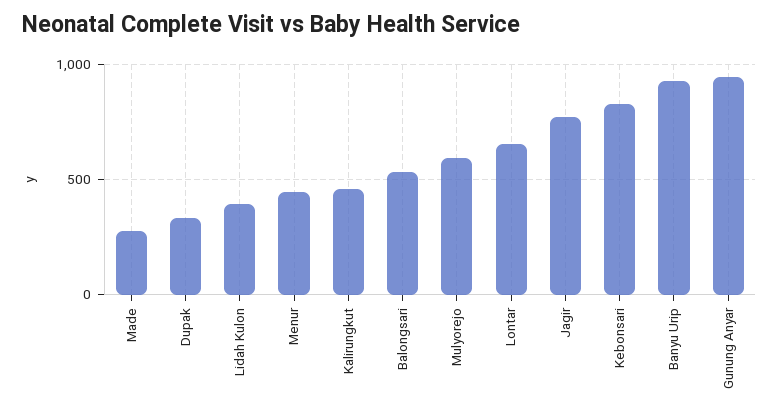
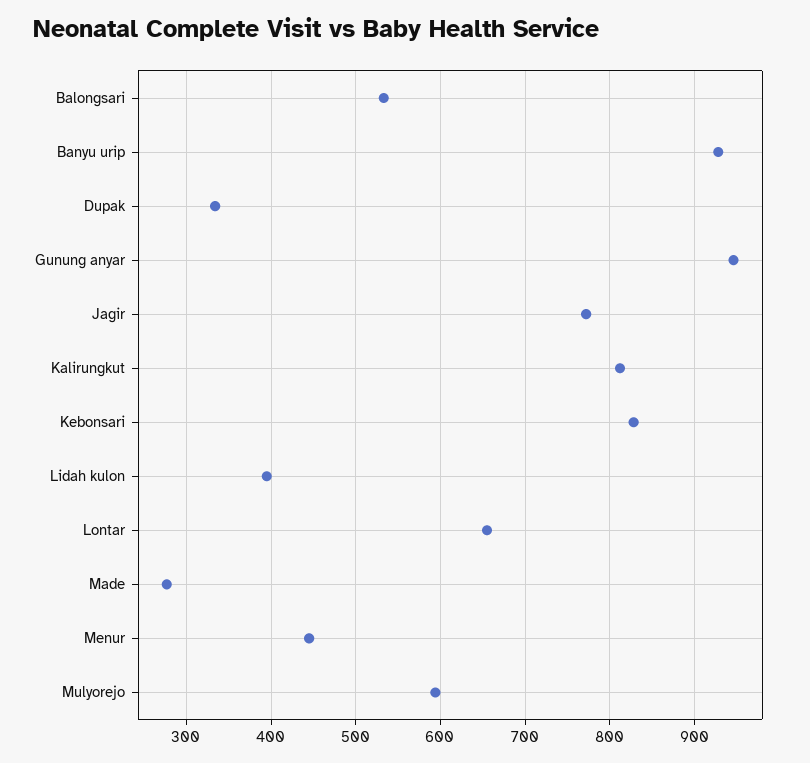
Kalirungkut: 450 -> 810

